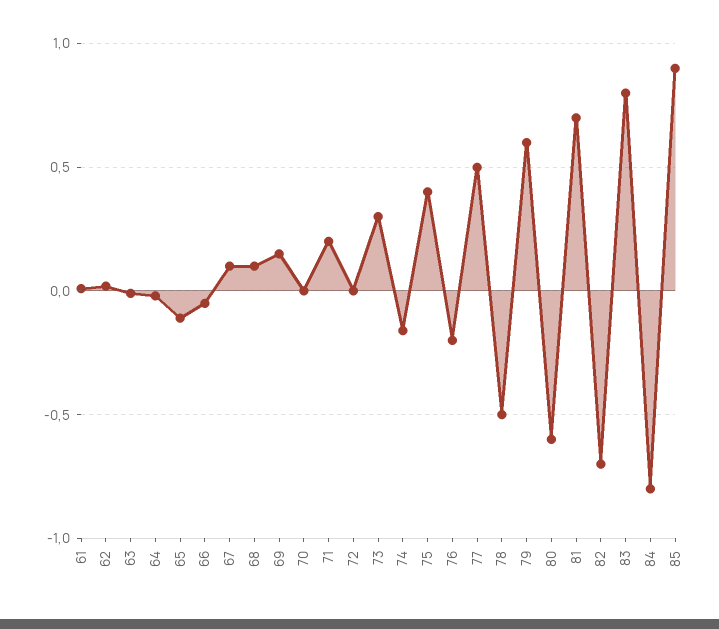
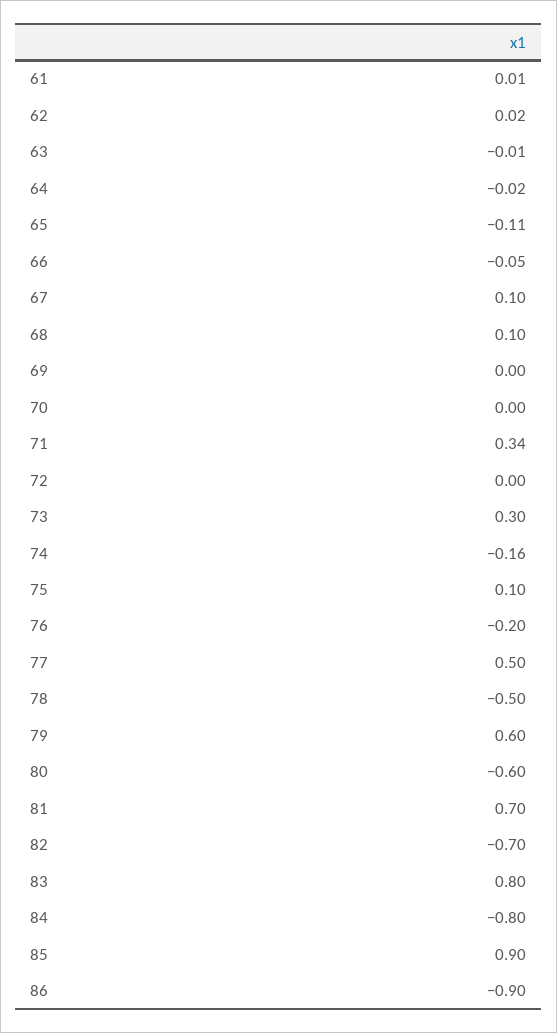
69: 0.15 -> 0
71: 0.2 -> 0.34
75: 0.4 -> 0.1
86: none -> -0.9

